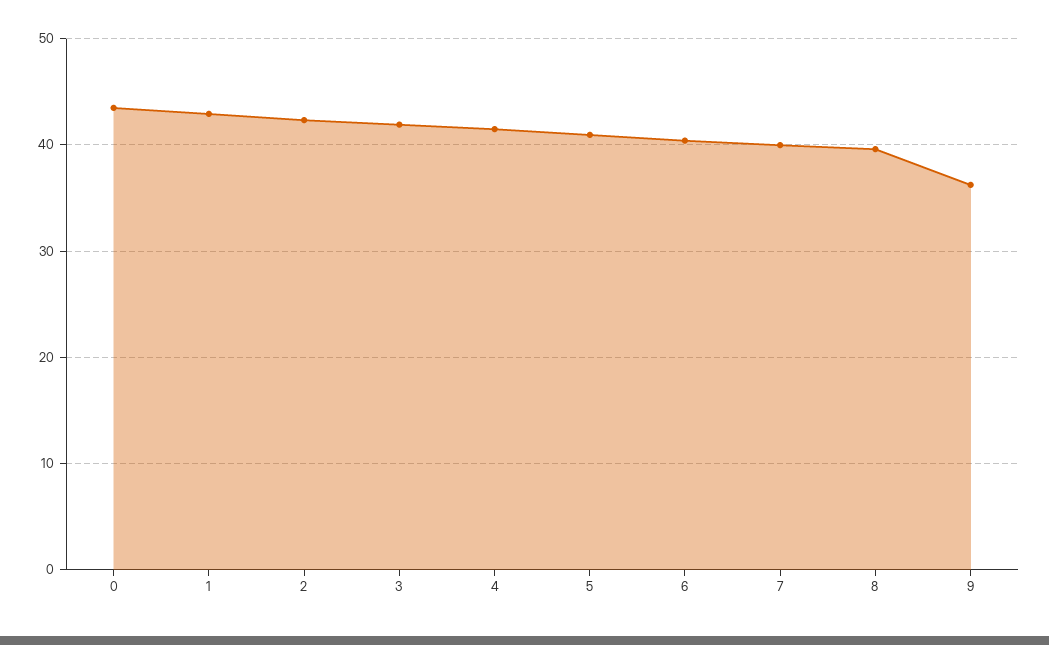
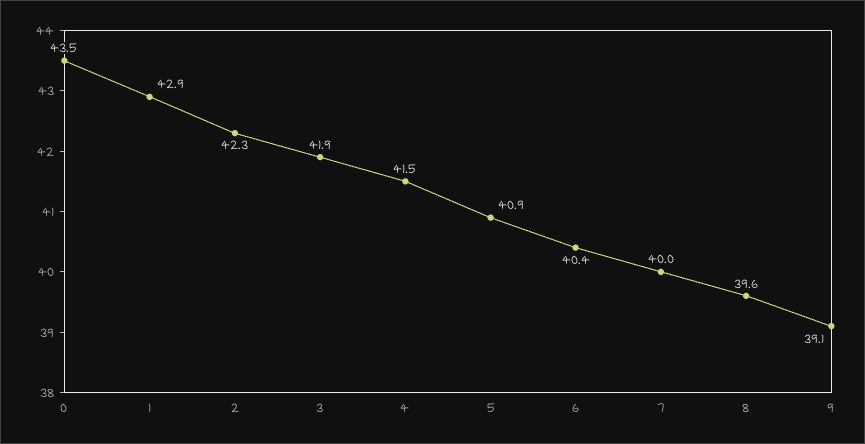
9: 36 -> 39.1

